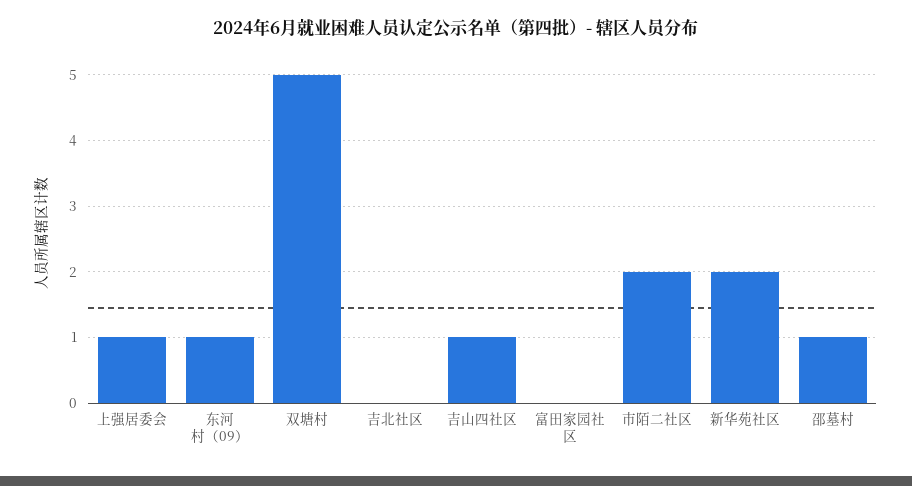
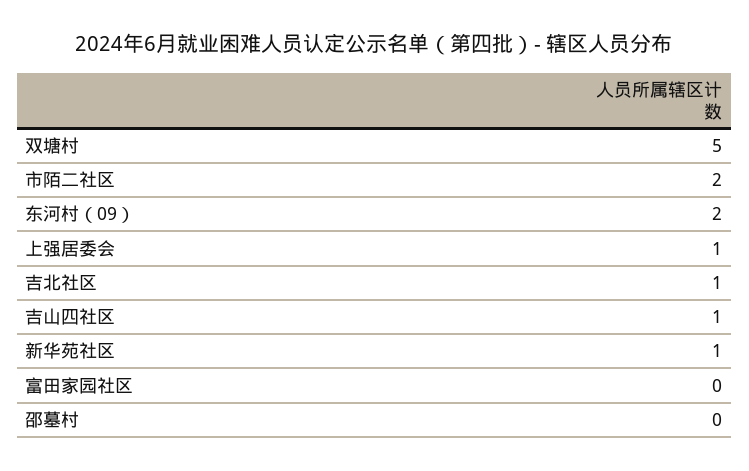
东河村（09）: 1 -> 2
吉北社区: 0 -> 1
新华苑社区: 2 -> 1
邵墓村: 1 -> 0

